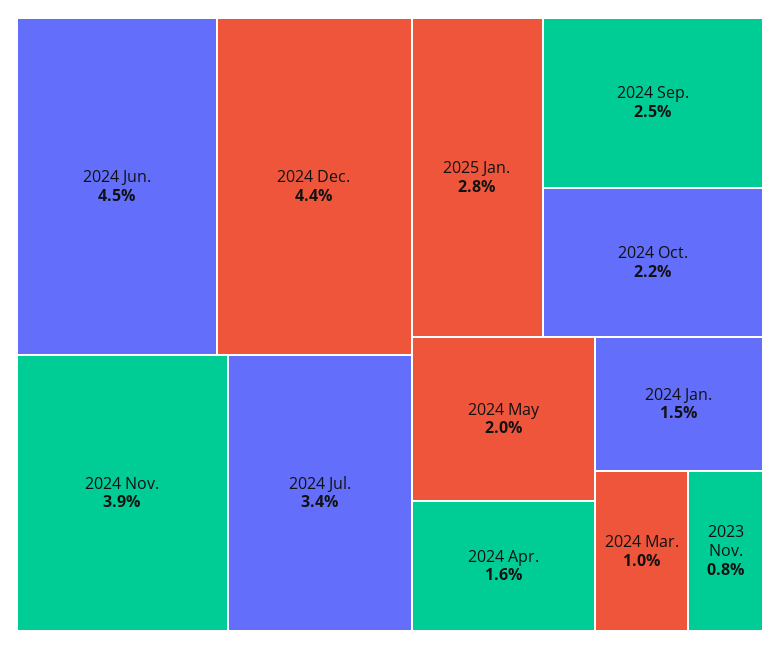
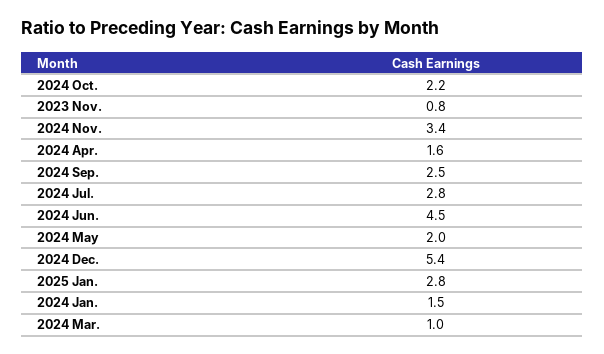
2024 Dec.: 4.4 -> 5.4
2024 Nov.: 3.9 -> 3.4
2024 Jul.: 3.4 -> 2.8

